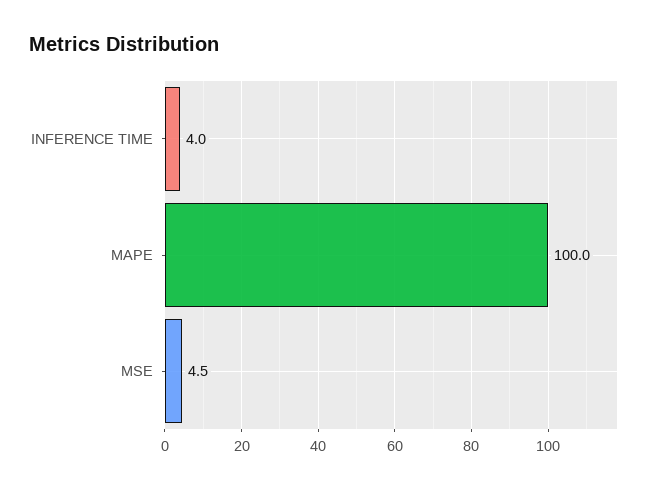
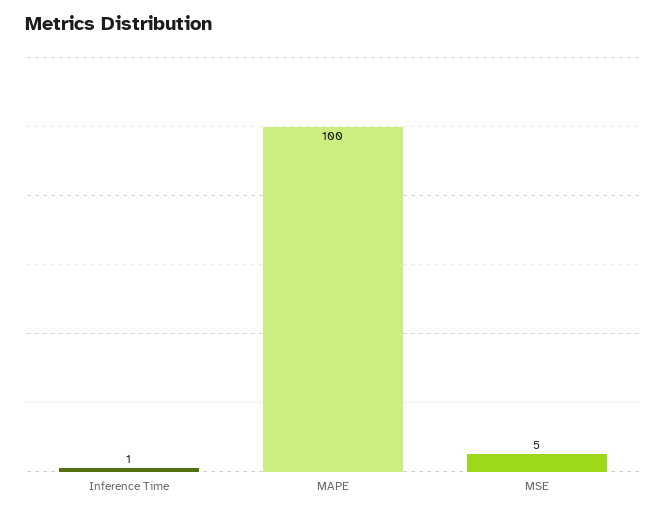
INFERENCE TIME: 4 -> 1

